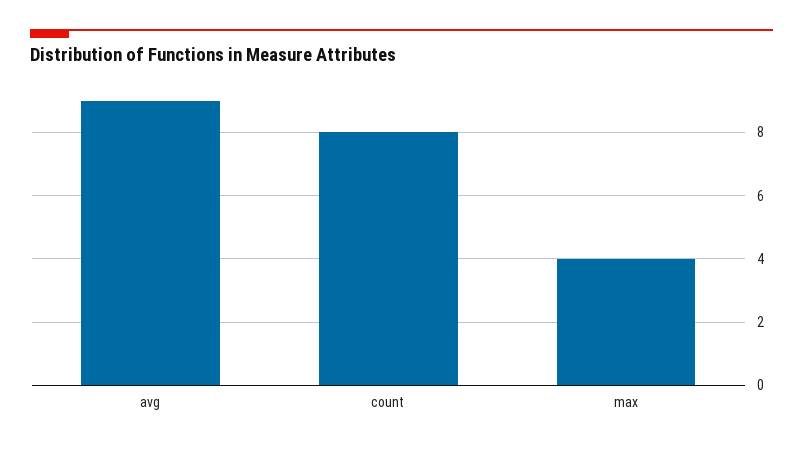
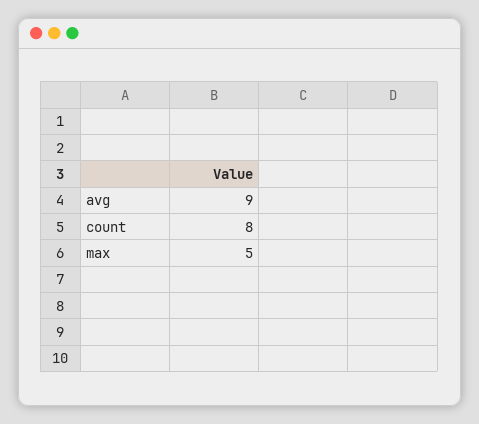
max: 4 -> 5

